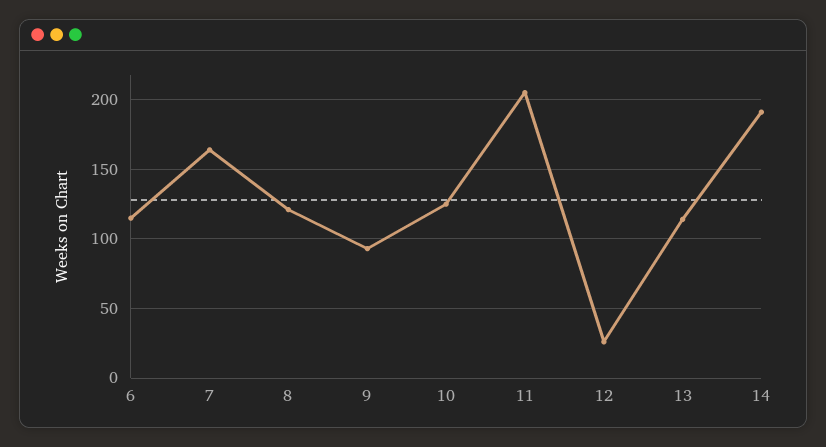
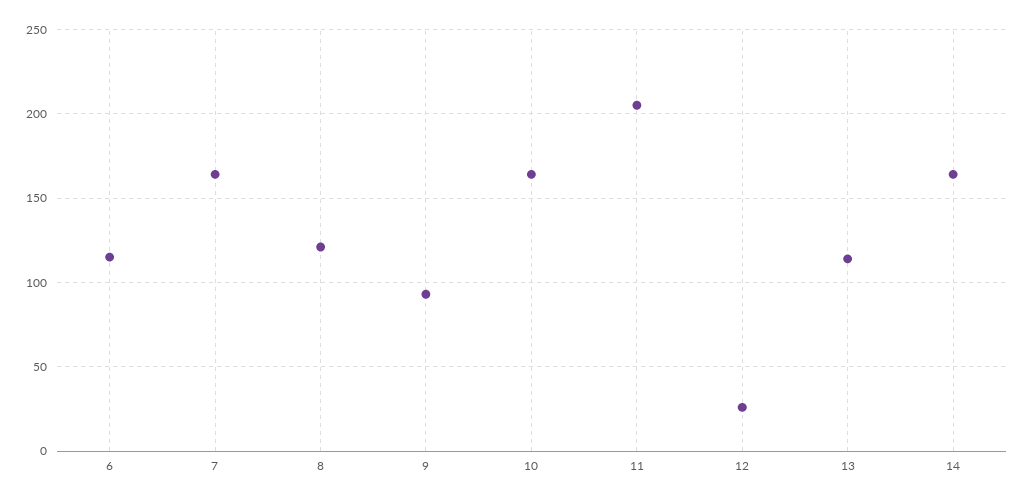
10: 125 -> 165
14: 190 -> 165

